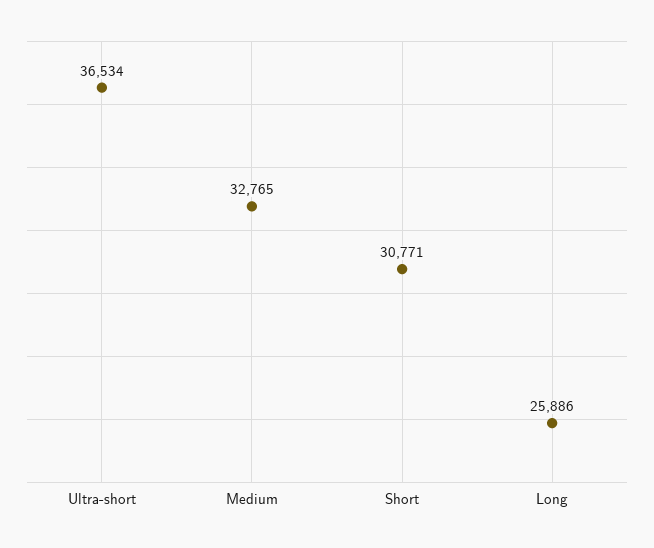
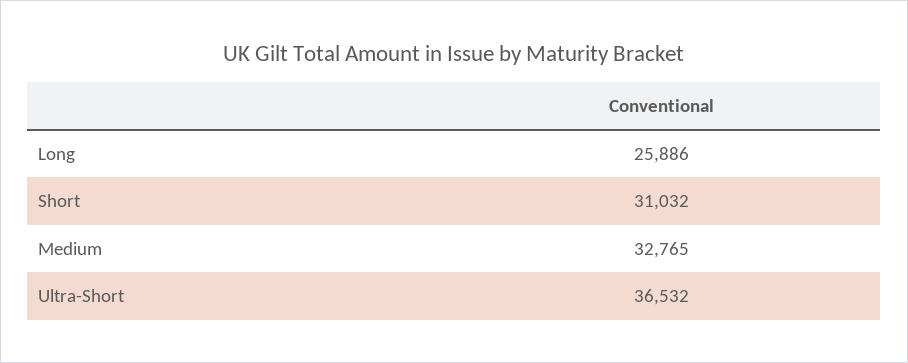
Ultra-short: 36534 -> 36532
Short: 30771 -> 31032

